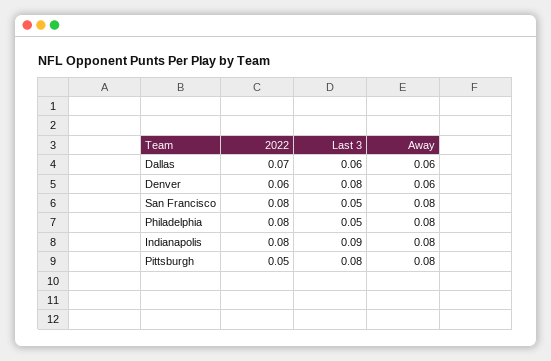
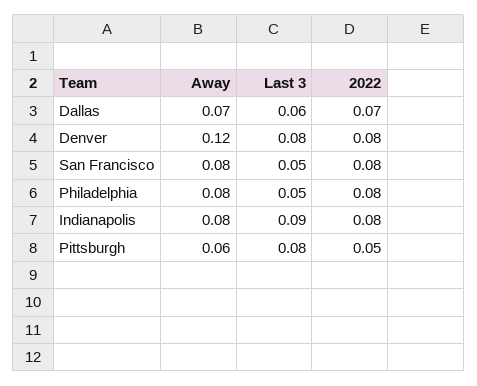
Away, Dallas: 0.06 -> 0.07
2022, Denver: 0.06 -> 0.08
Away, Denver: 0.06 -> 0.12
Away, Pittsburgh: 0.08 -> 0.06

